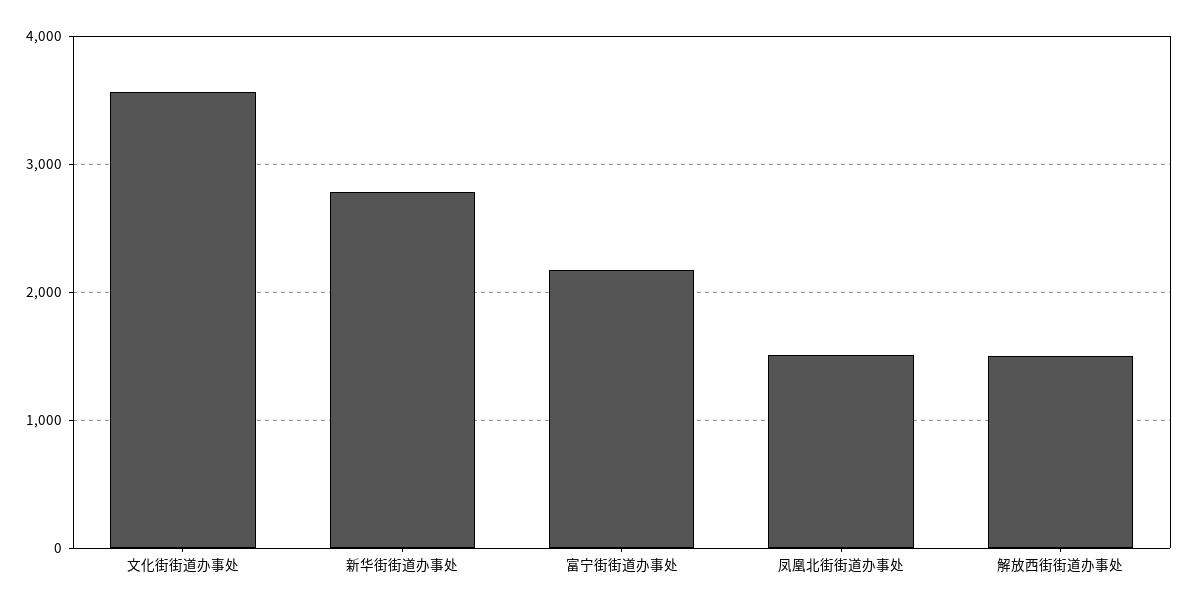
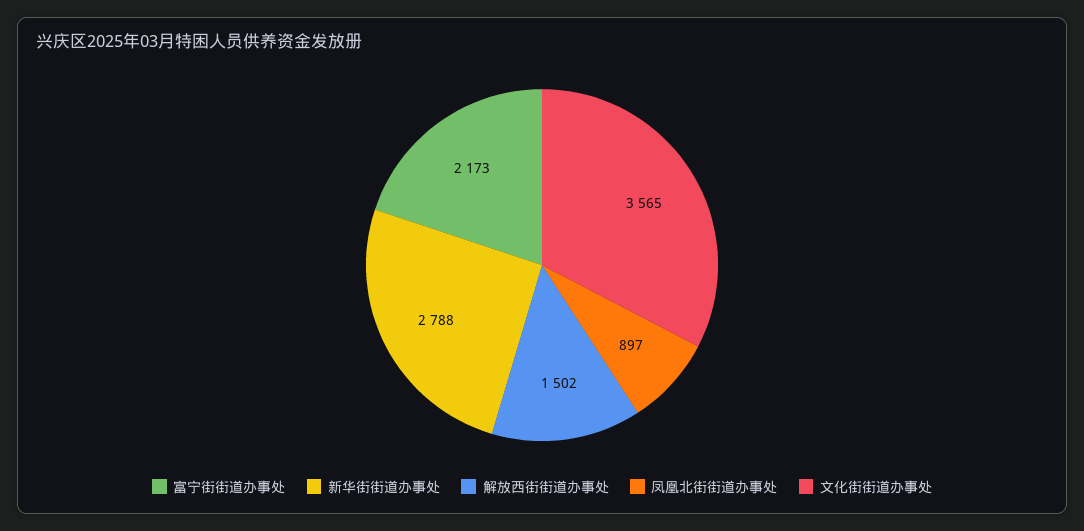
凤凰北街街道办事处: 1500 -> 897

